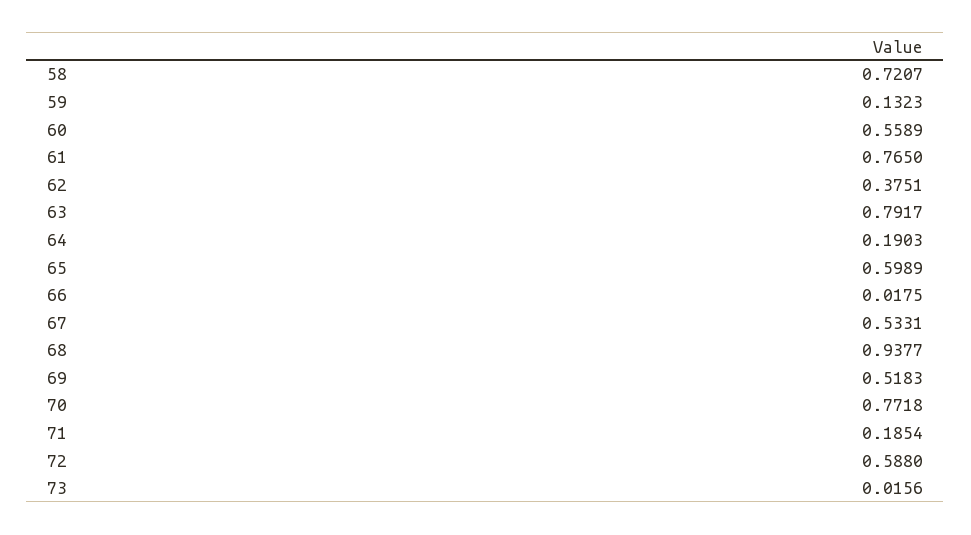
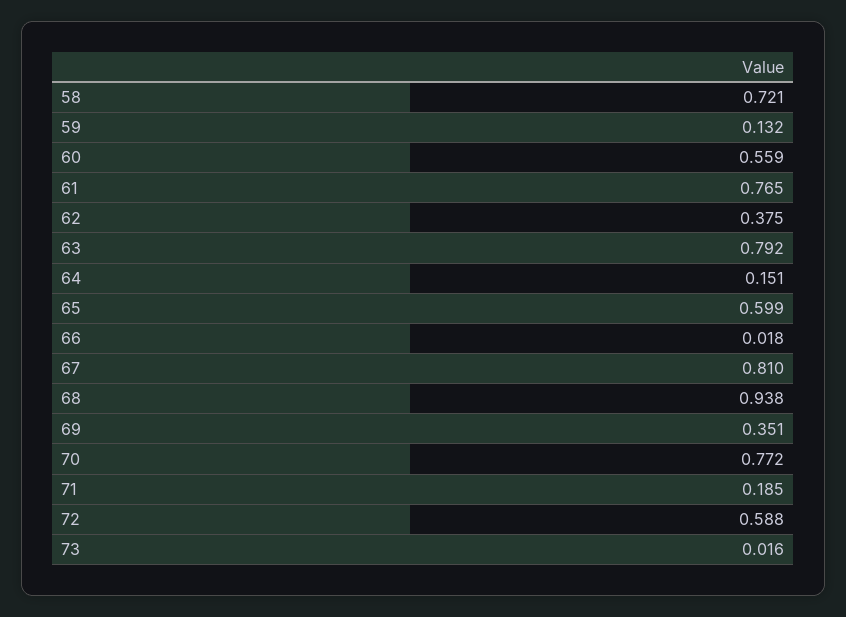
64: 0.1903 -> 0.151
67: 0.5331 -> 0.81
69: 0.5183 -> 0.351

